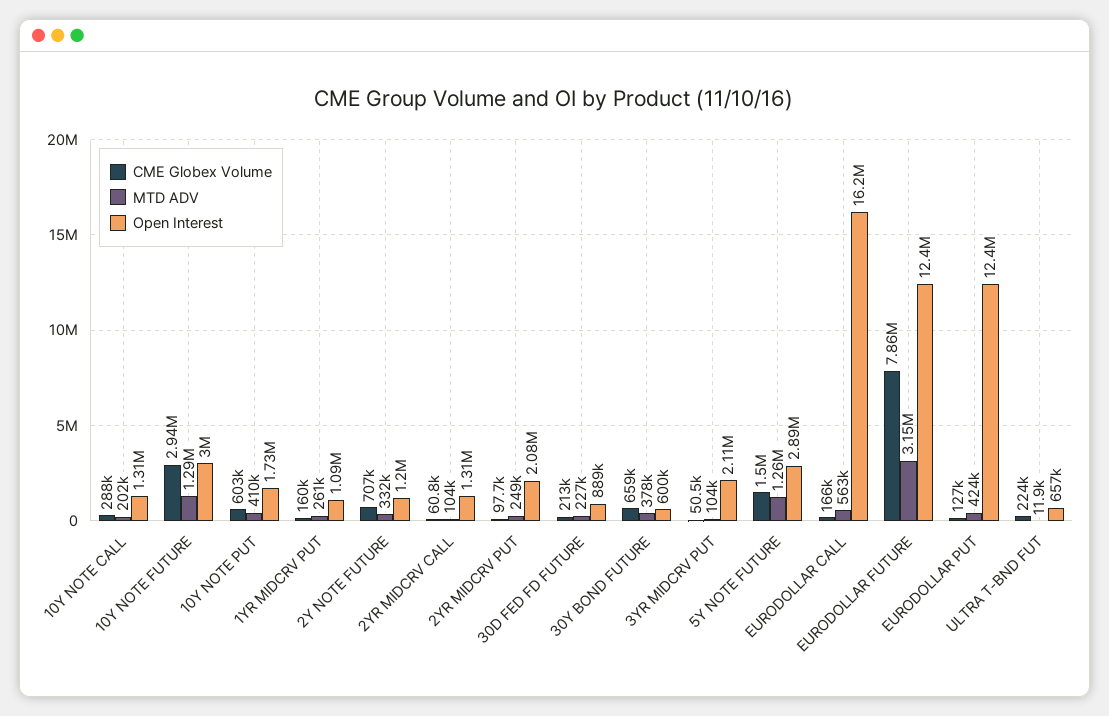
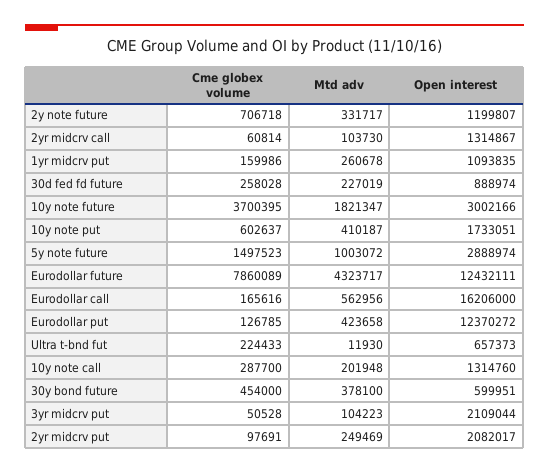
CME Globex Volume, 10Y NOTE FUTURE: 2940000 -> 3700395
MTD ADV, 10Y NOTE FUTURE: 1290000 -> 1821347
CME Globex Volume, 30D FED FD FUTURE: 213000 -> 258028
CME Globex Volume, 30Y BOND FUTURE: 659000 -> 454000
MTD ADV, 5Y NOTE FUTURE: 1260000 -> 1003072
MTD ADV, EURODOLLAR FUTURE: 3150000 -> 4323717

